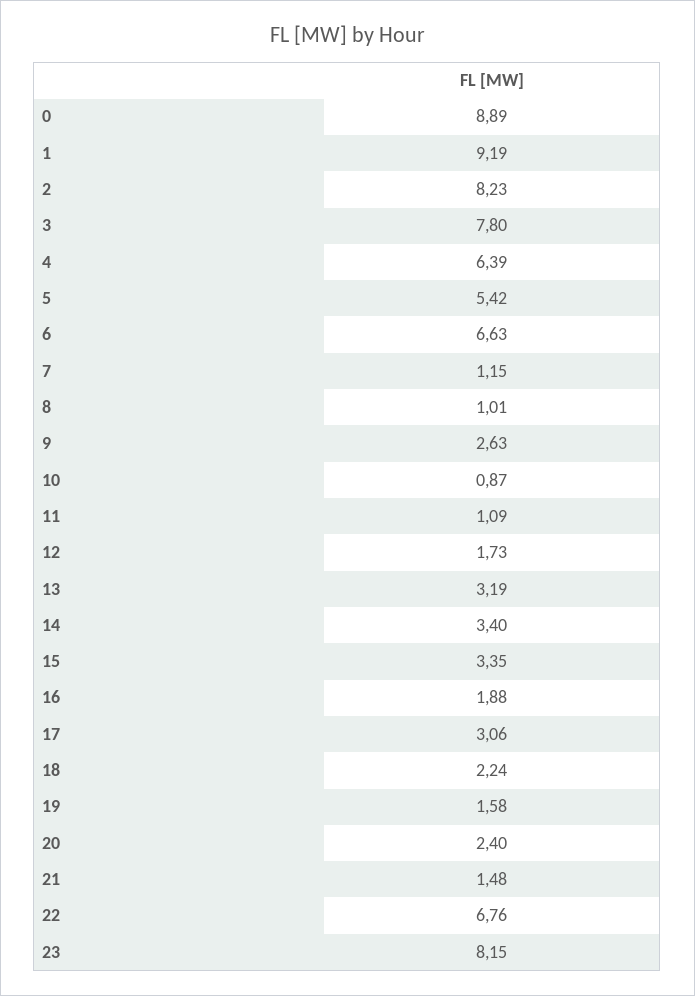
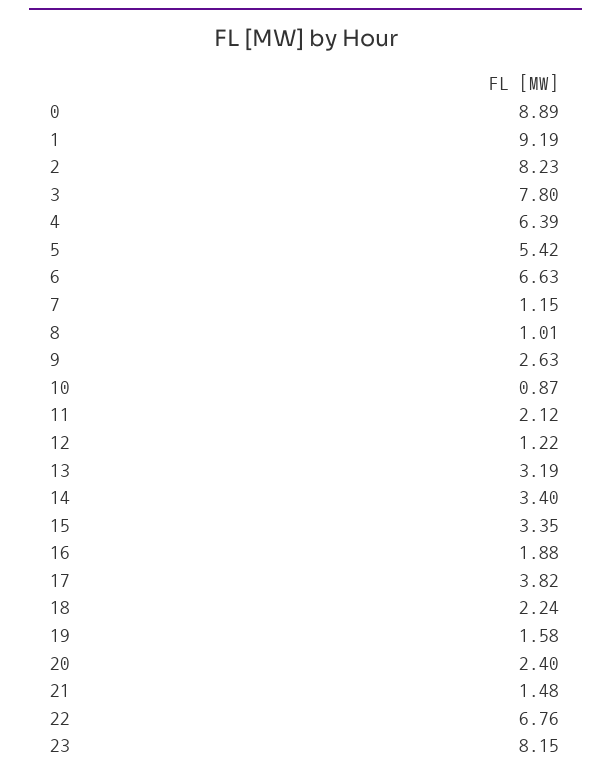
11: 1.09 -> 2.12
12: 1.73 -> 1.22
17: 3.06 -> 3.82

